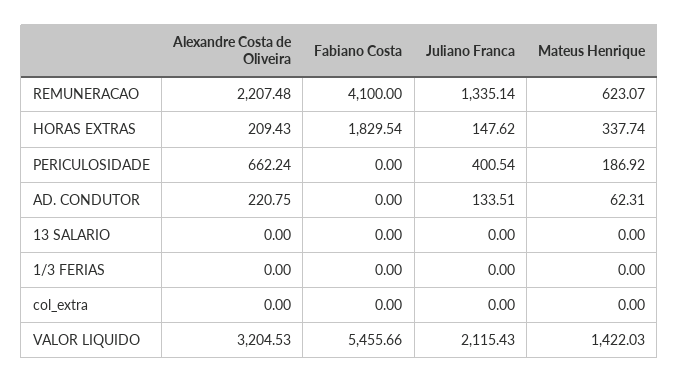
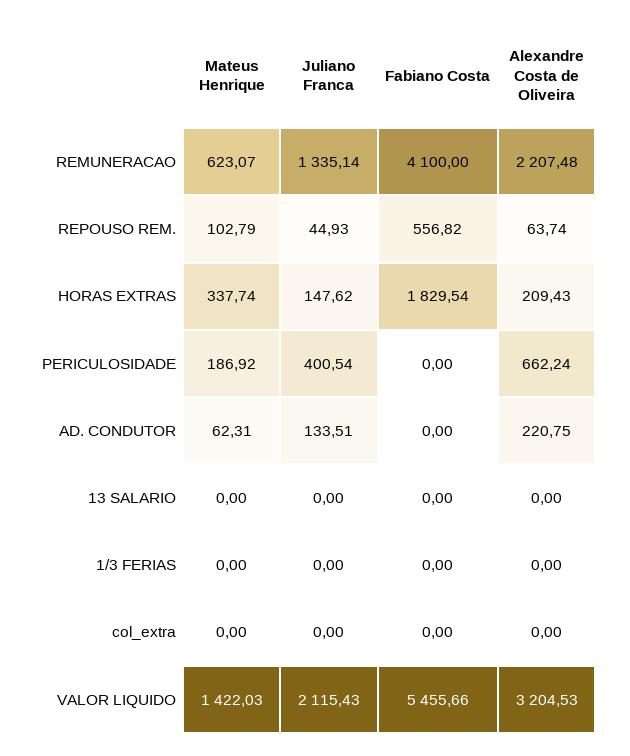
Mateus Henrique, REPOUSO REM.: none -> 102.79
Juliano Franca, REPOUSO REM.: none -> 44.93
Fabiano Costa, REPOUSO REM.: none -> 556.82
Alexandre Costa de Oliveira, REPOUSO REM.: none -> 63.74

